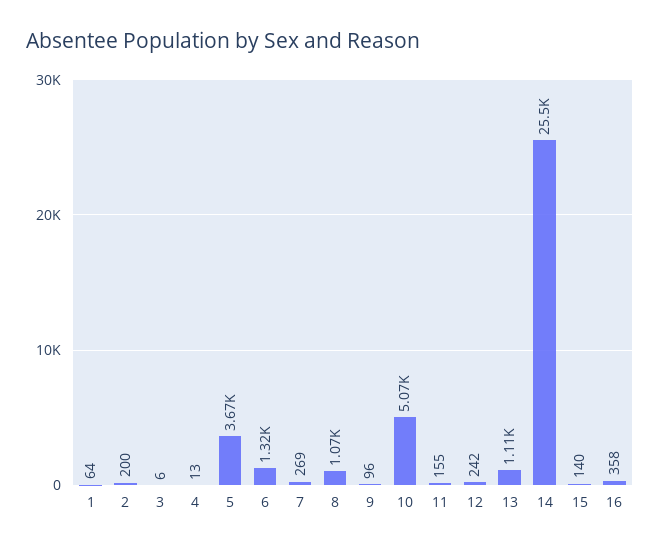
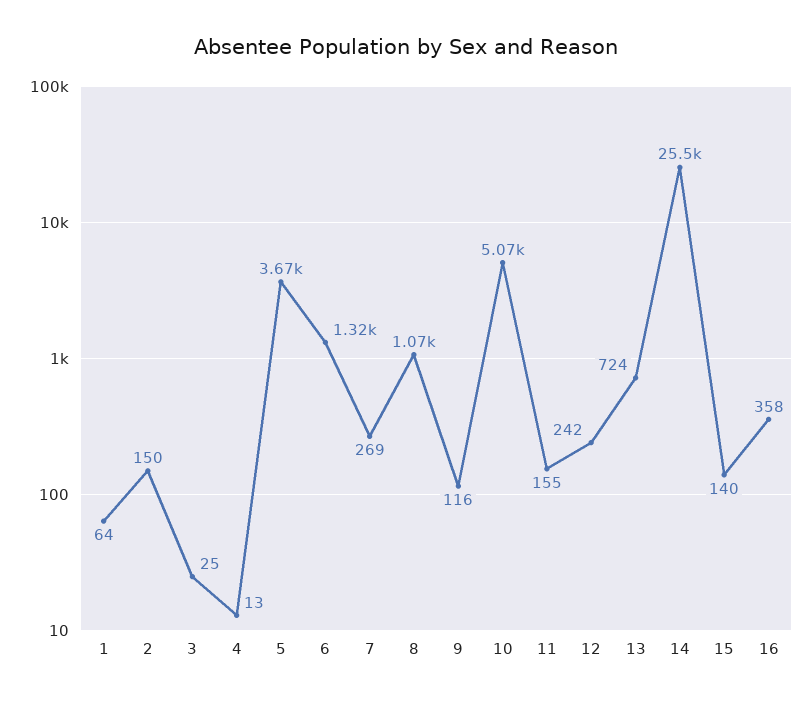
2: 200 -> 150
3: 6 -> 25
9: 96 -> 116
13: 1110 -> 724

